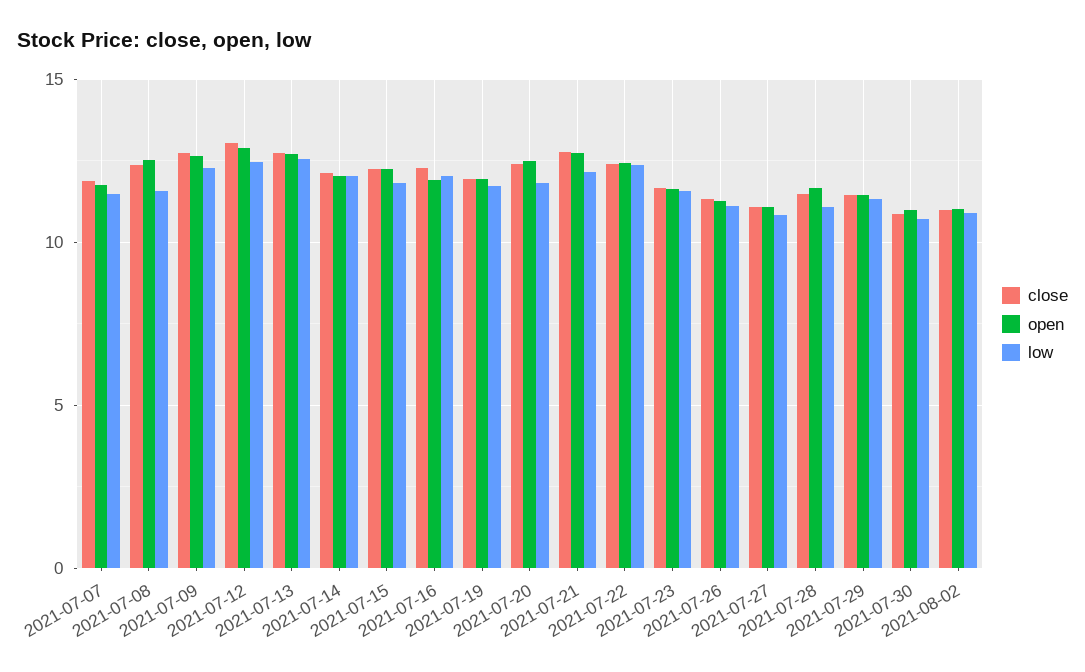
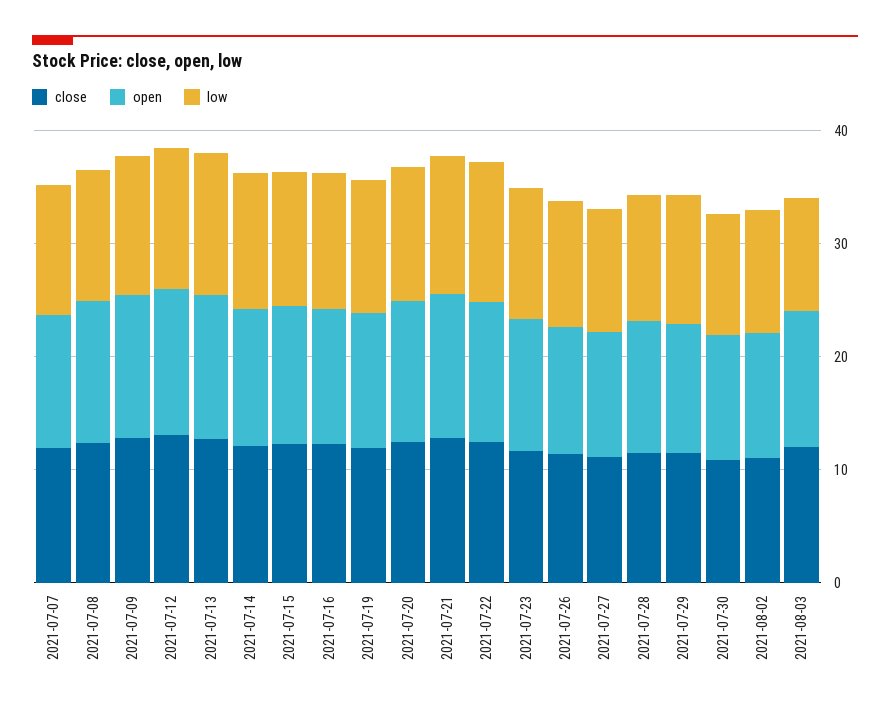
close, 2021-08-03: none -> 12
open, 2021-08-03: none -> 12
low, 2021-08-03: none -> 10

